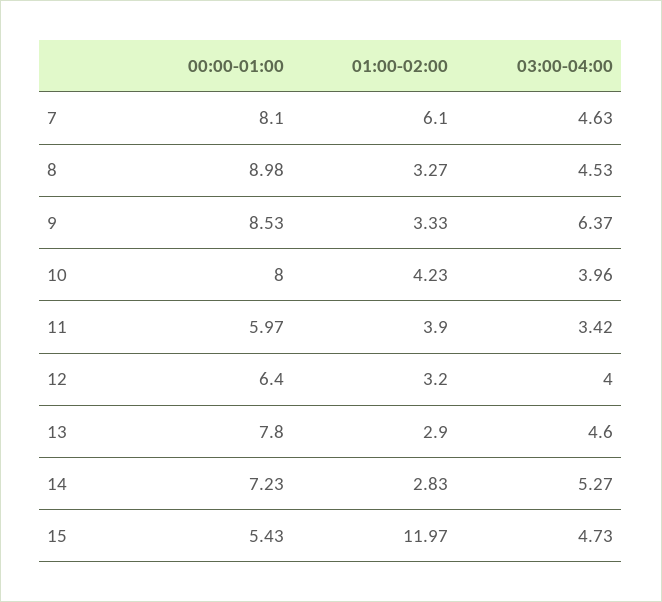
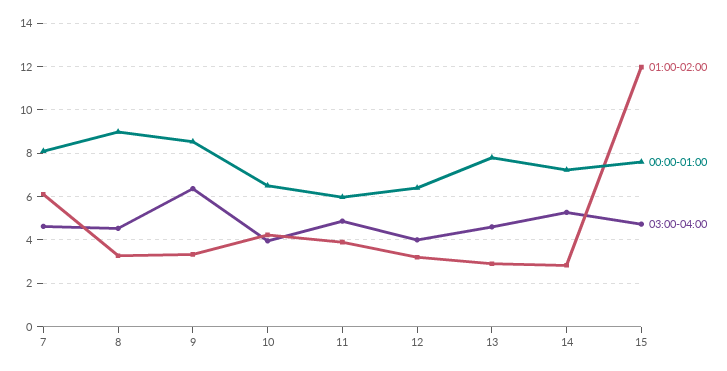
00:00-01:00, 10: 8 -> 6.5
03:00-04:00, 11: 3.42 -> 5
00:00-01:00, 15: 5.43 -> 7.5

